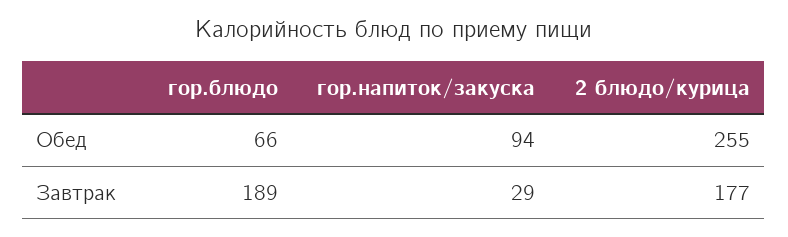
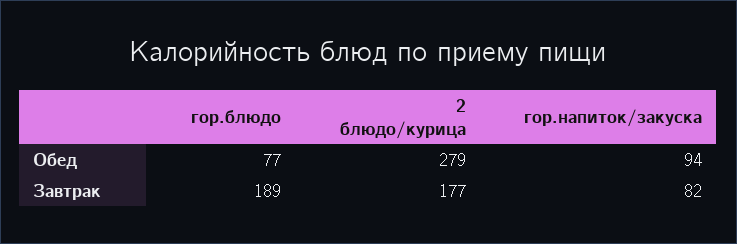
гор.блюдо, Обед: 66 -> 77
2 блюдо/курица, Обед: 255 -> 279
гор.напиток/закуска, Завтрак: 29 -> 82

